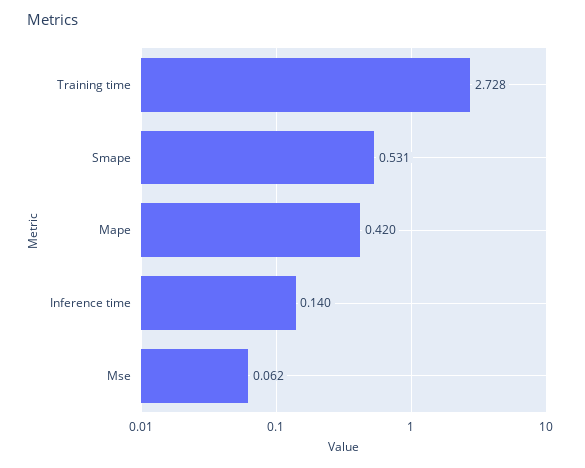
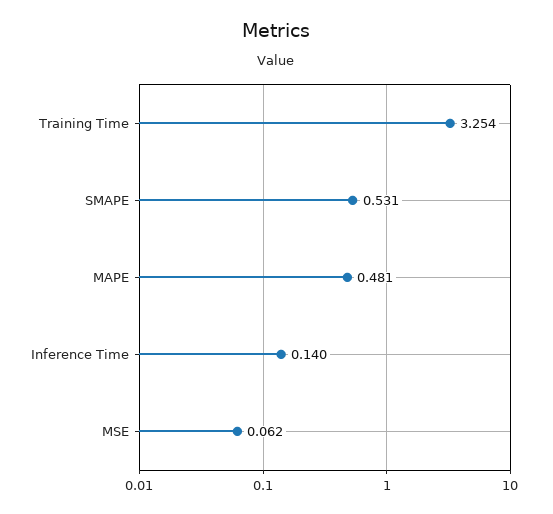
Training time: 2.728 -> 3.254
Mape: 0.42 -> 0.481

